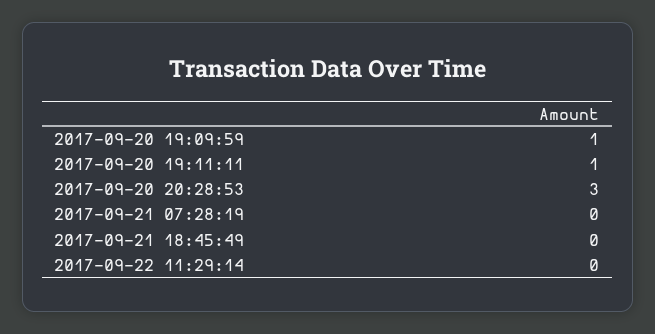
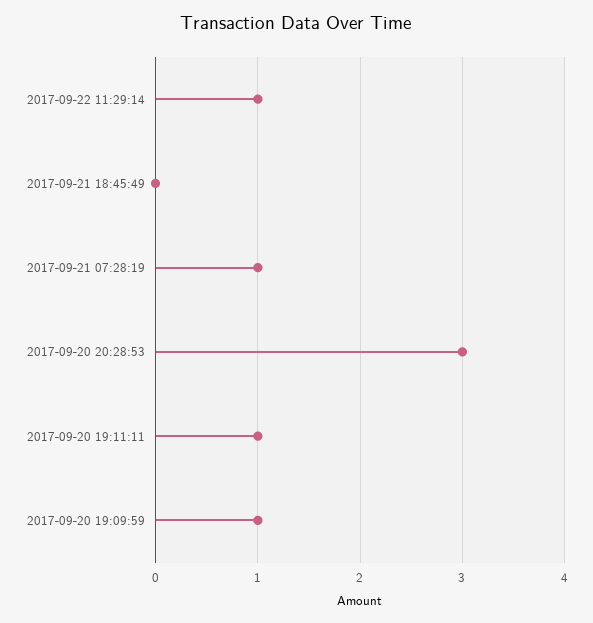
2017-09-21 07:28:19: 0 -> 1
2017-09-22 11:29:14: 0 -> 1

